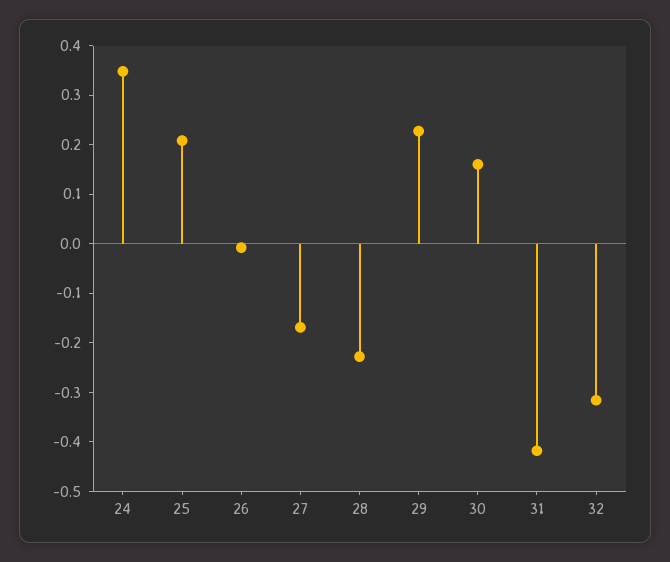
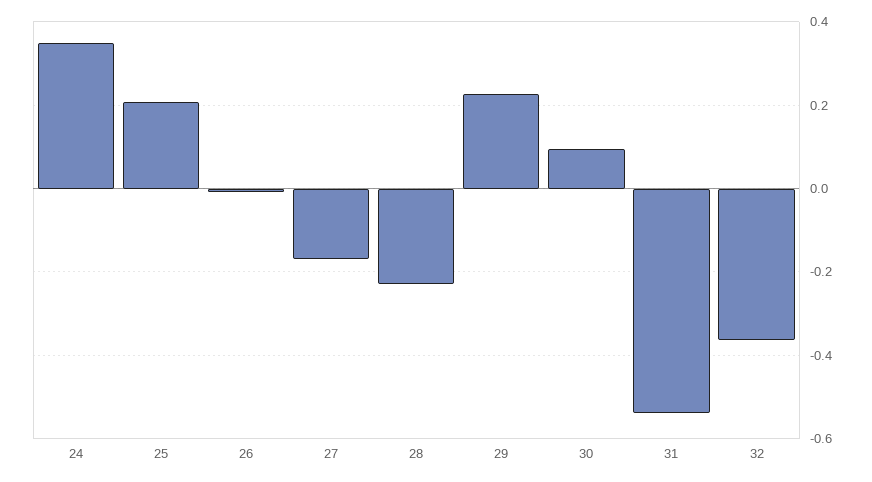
30: 0.16 -> 0.1
31: -0.42 -> -0.54
32: -0.32 -> -0.36

